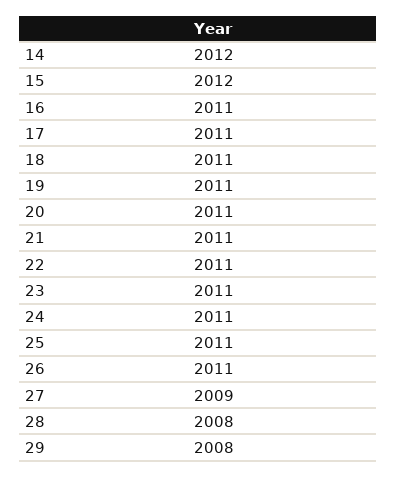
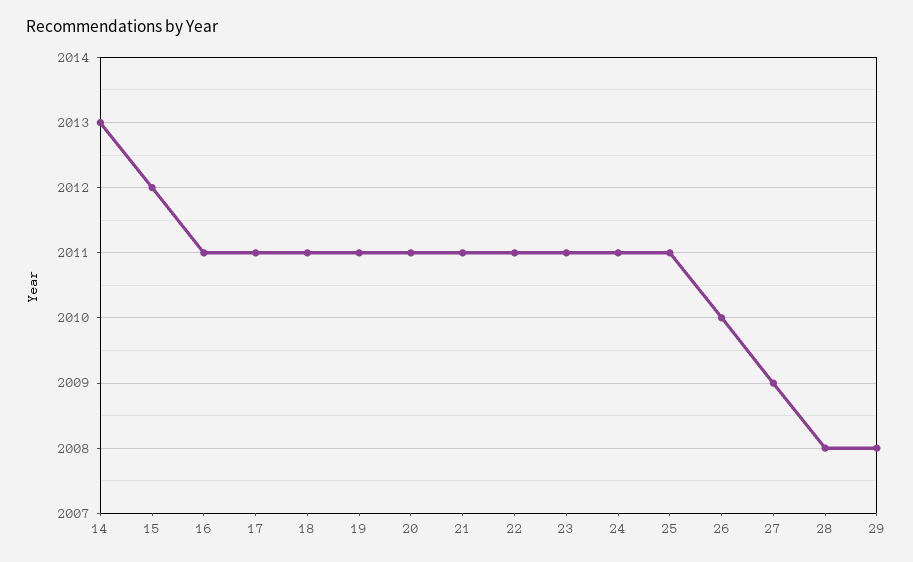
14: 2012 -> 2013
26: 2011 -> 2010

